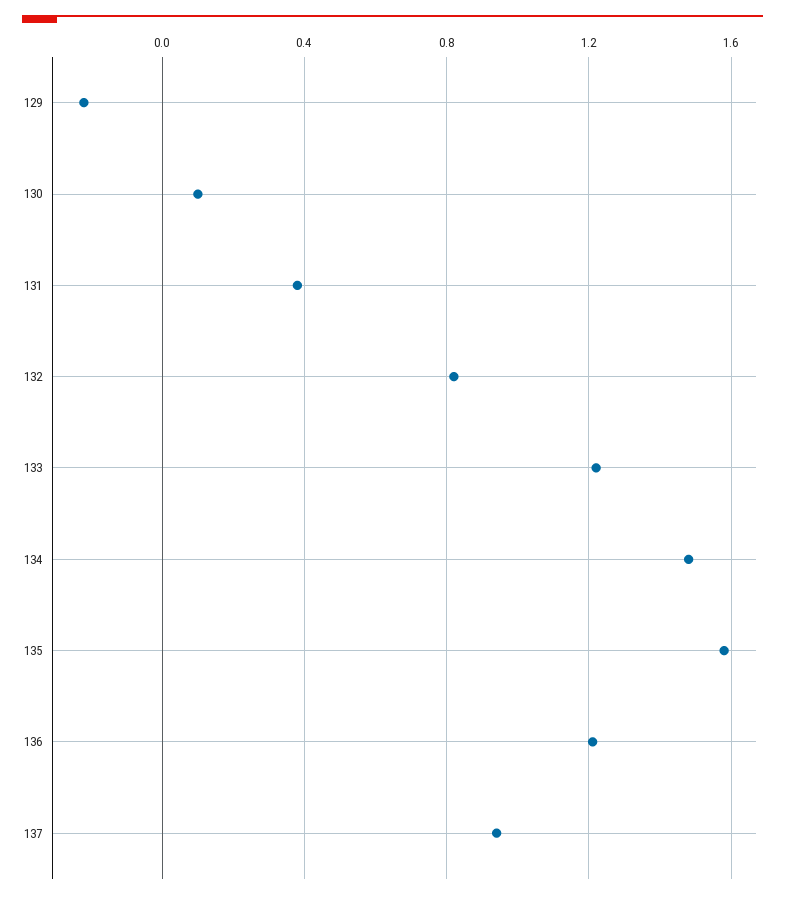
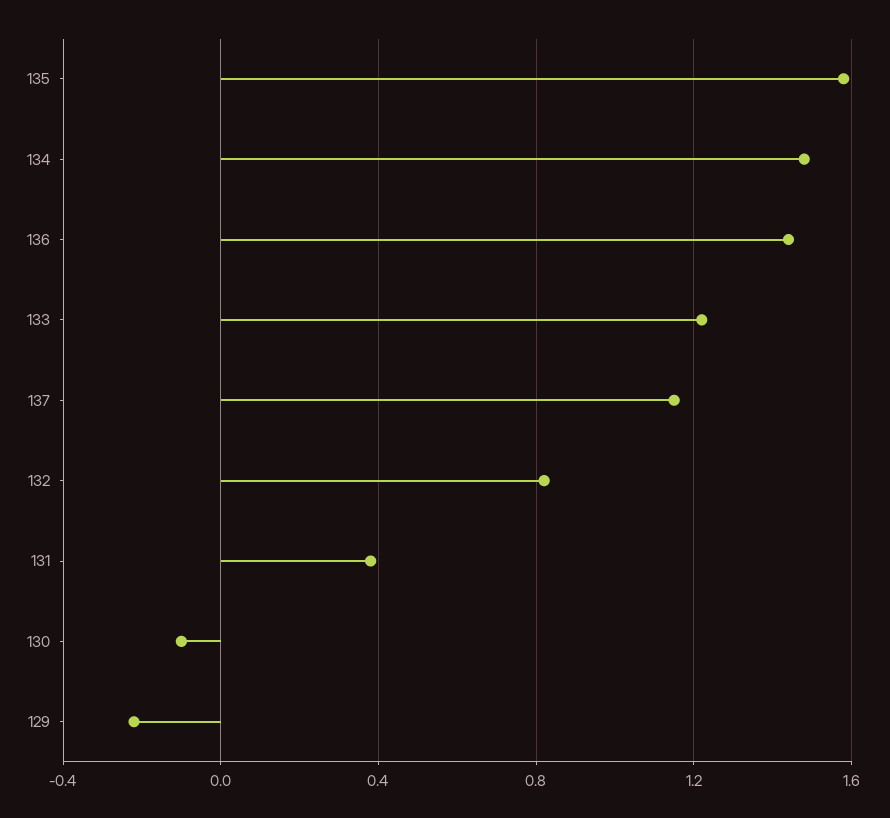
130: 0.1 -> -0.1
136: 1.2 -> 1.45
137: 0.95 -> 1.15

